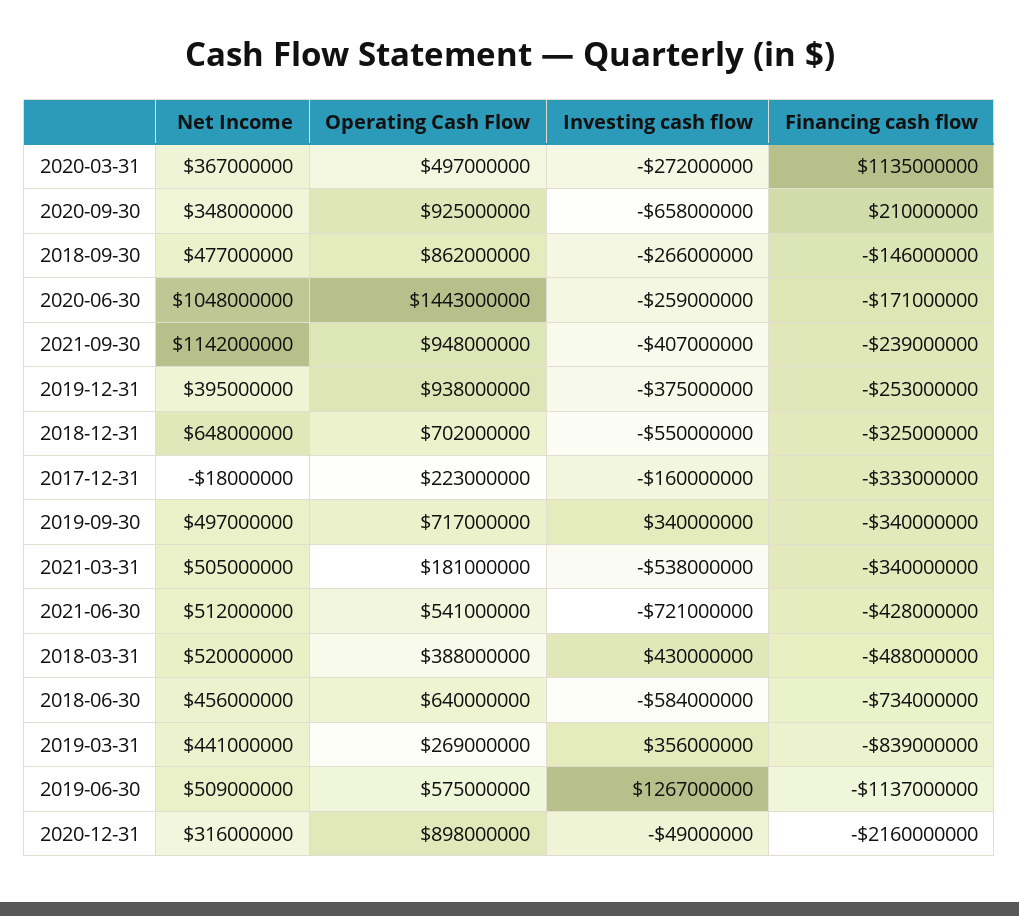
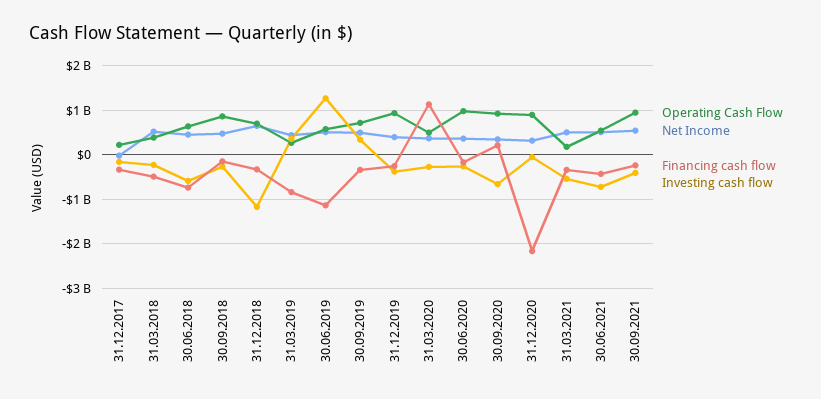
Net Income, 2020-06-30: 1048000000 -> 400000000
Operating Cash Flow, 2020-06-30: 1443000000 -> 1000000000
Net Income, 2021-09-30: 1142000000 -> 600000000
Investing cash flow, 2018-12-31: -550000000 -> -1200000000
Investing cash flow, 2018-03-31: 430000000 -> -200000000

